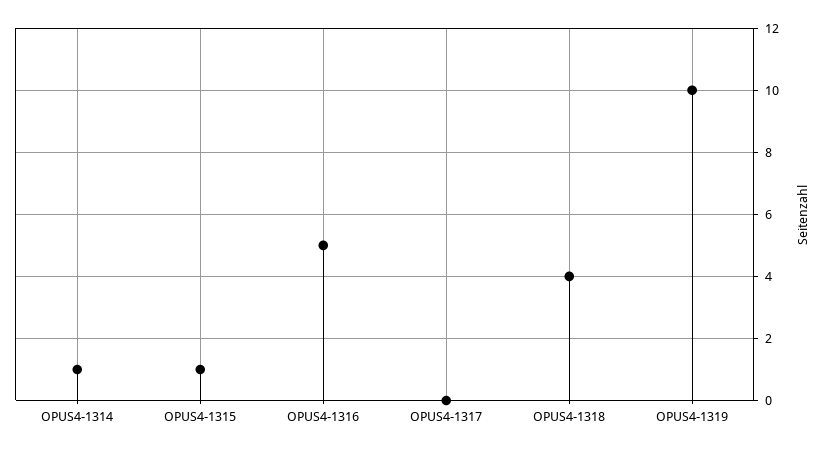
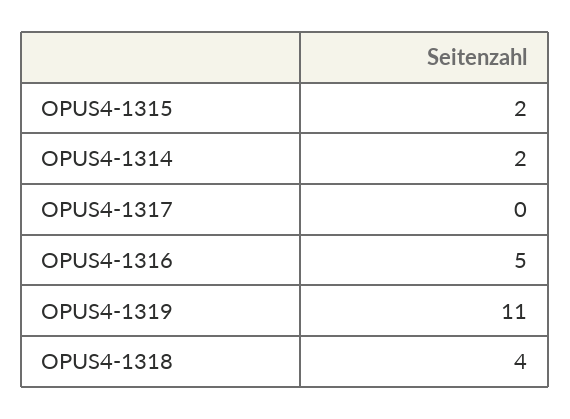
OPUS4-1314: 1 -> 2
OPUS4-1315: 1 -> 2
OPUS4-1319: 10 -> 11

